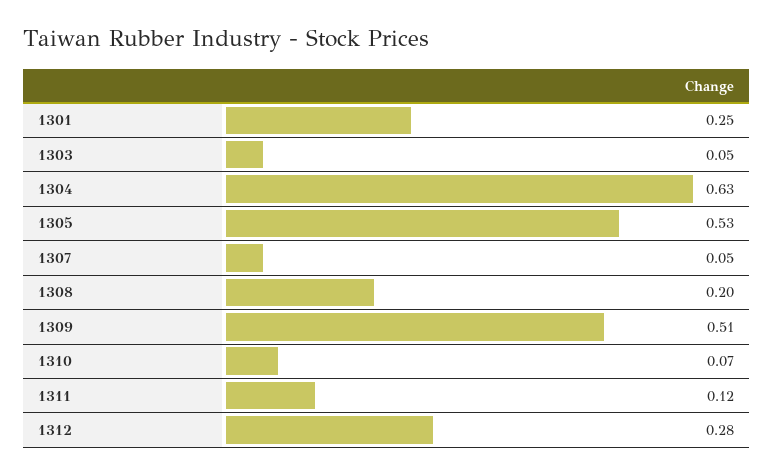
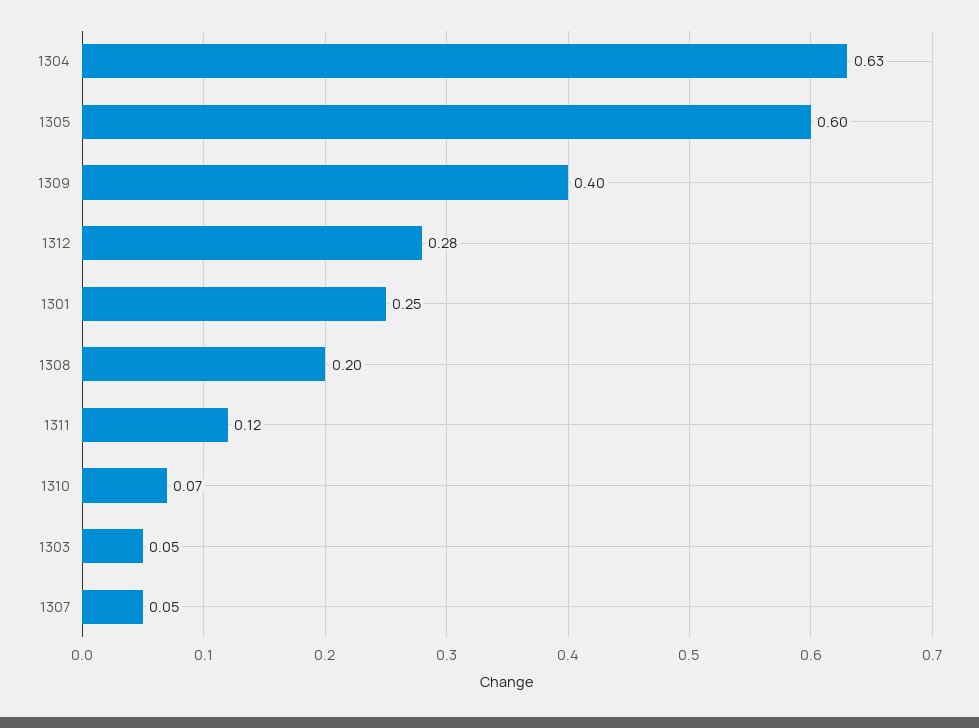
1305: 0.53 -> 0.6
1309: 0.51 -> 0.4

